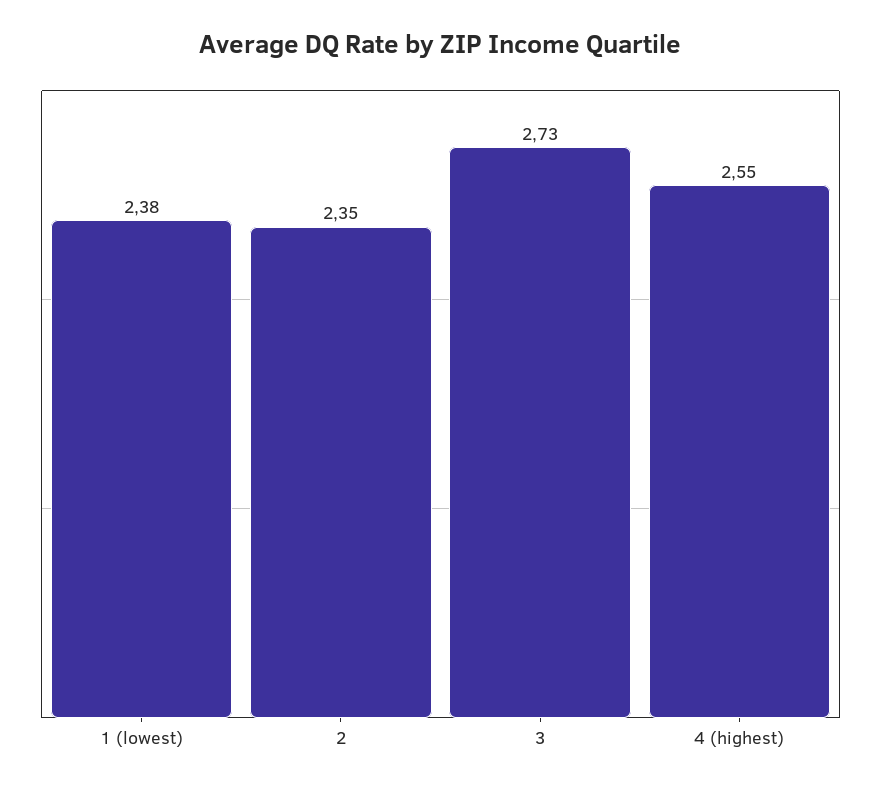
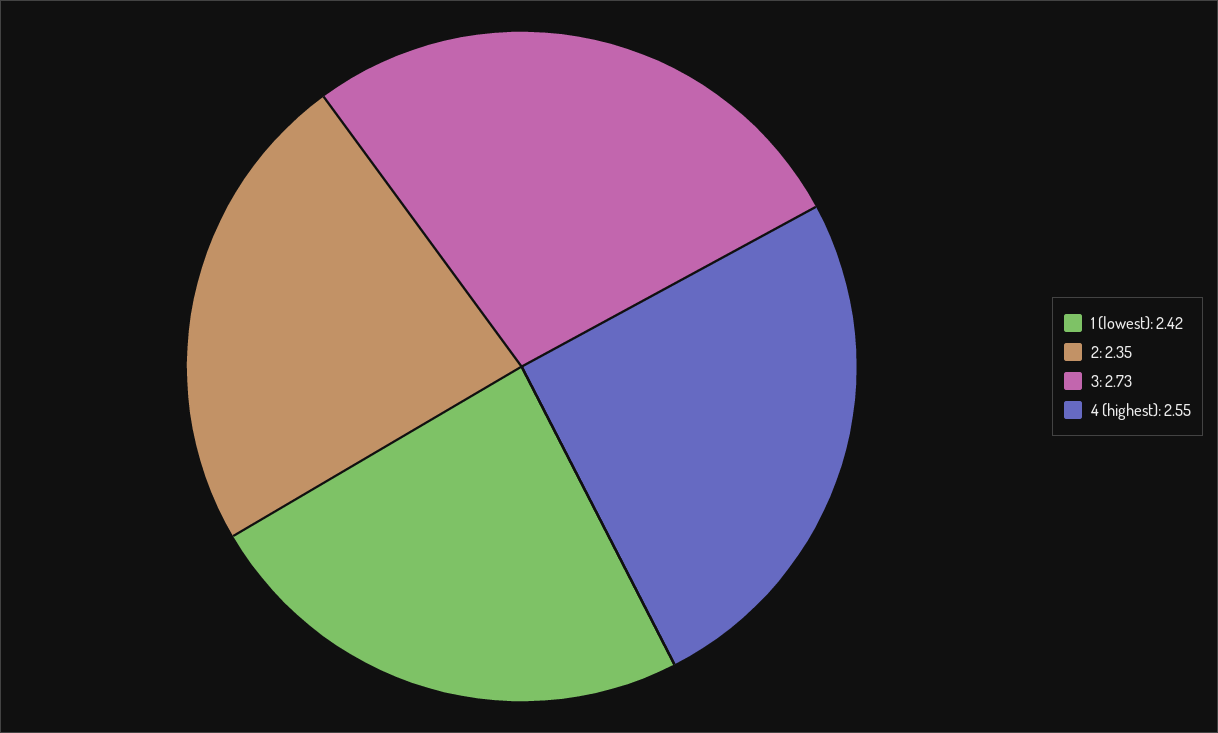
1 (lowest): 2.38 -> 2.42

